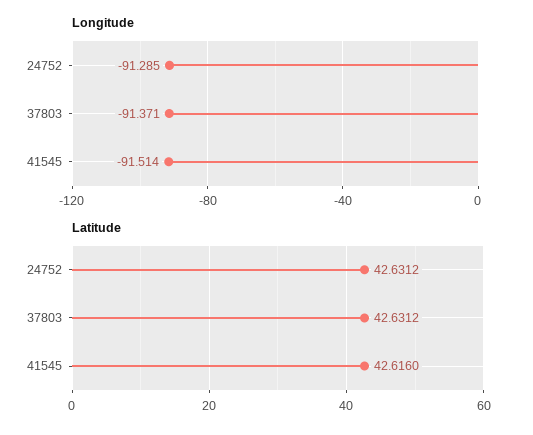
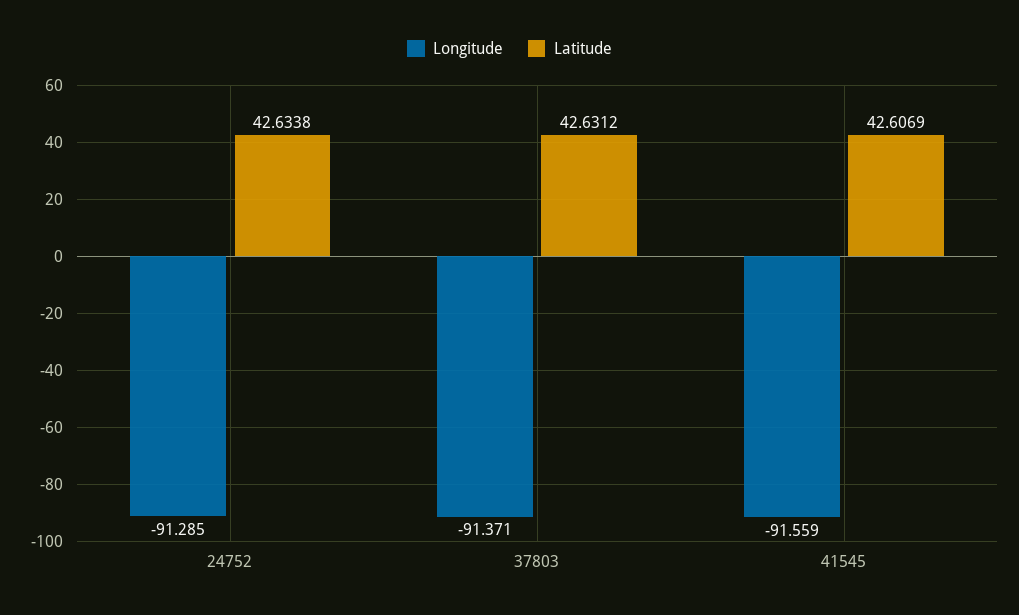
Longitude, 41545: -91.514 -> -91.559
Latitude, 24752: 42.6312 -> 42.6338
Latitude, 41545: 42.616 -> 42.6069

